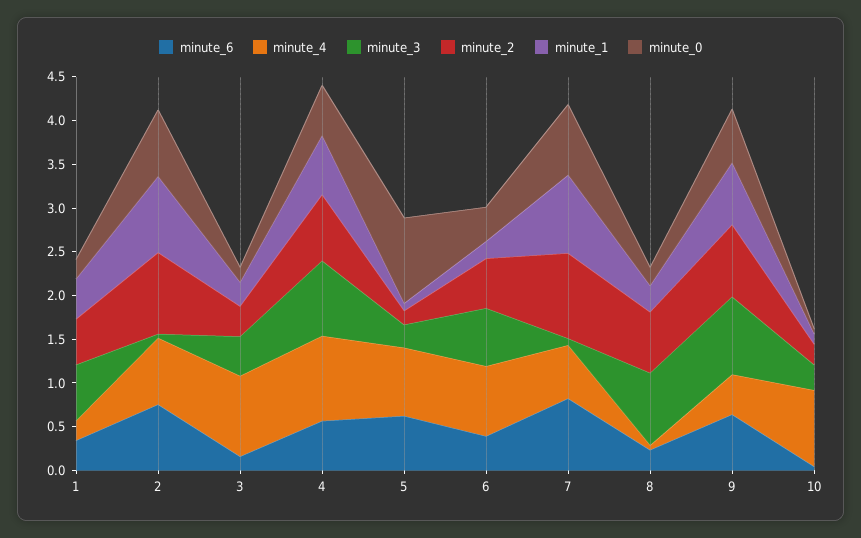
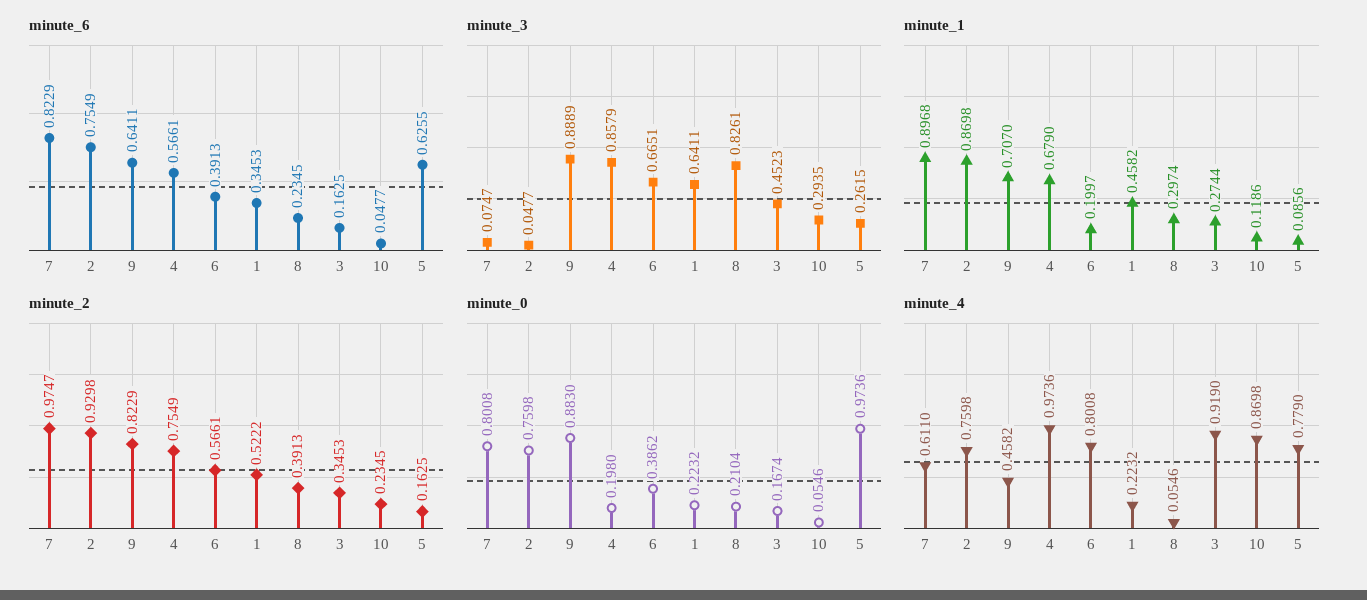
minute_0, 4: 0.6 -> 0.198
minute_2, 8: 0.7 -> 0.3913
minute_0, 9: 0.6 -> 0.883

